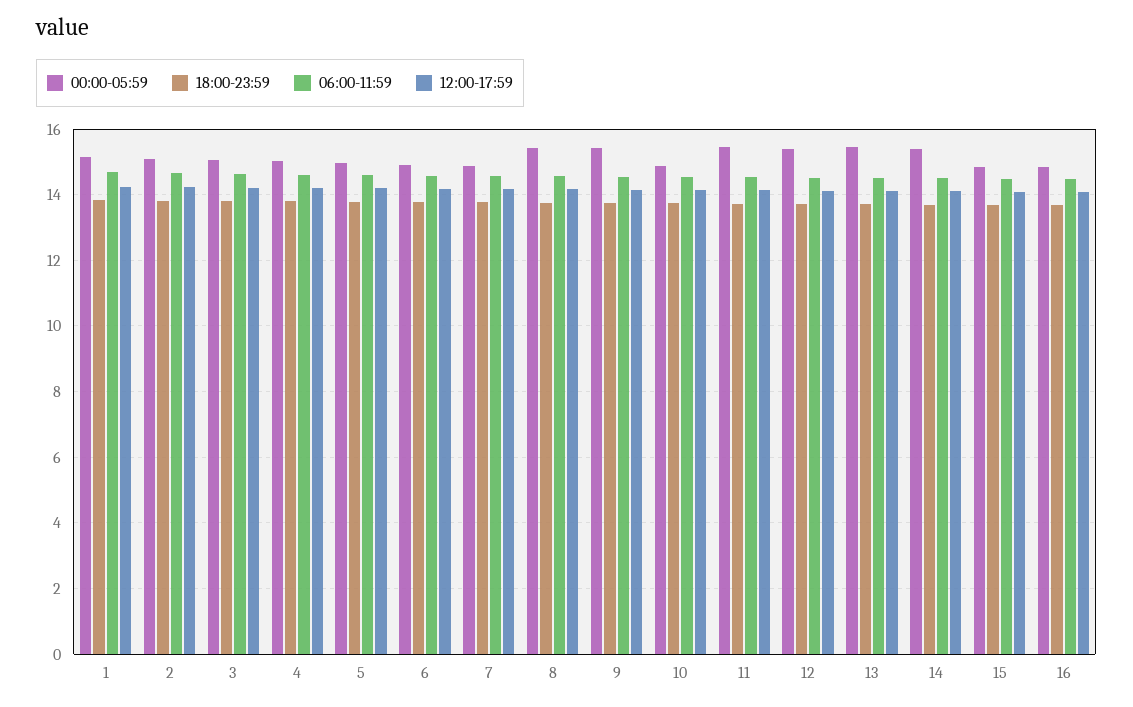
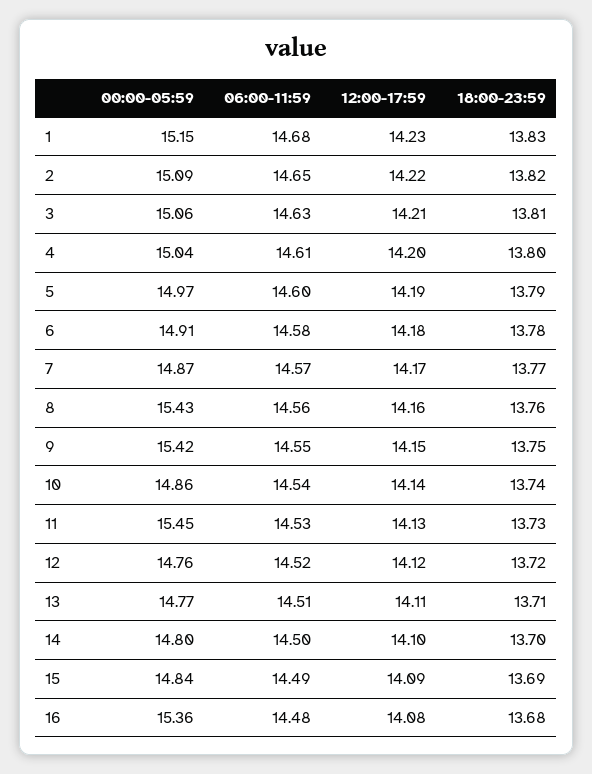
00:00-05:59, 12: 15.4 -> 14.76
00:00-05:59, 13: 15.4 -> 14.77
00:00-05:59, 14: 15.4 -> 14.8
00:00-05:59, 16: 14.8 -> 15.36

